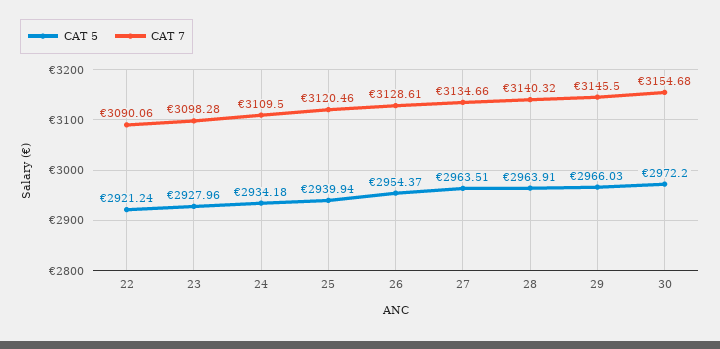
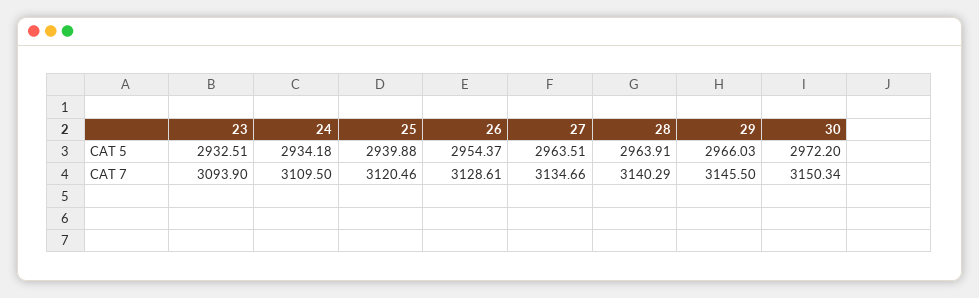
CAT 5, 22: 2921.24 -> none
CAT 7, 22: 3090.06 -> none
CAT 5, 23: 2927.96 -> 2932.51
CAT 7, 23: 3098.28 -> 3093.9
CAT 5, 25: 2939.94 -> 2939.88
CAT 7, 28: 3140.32 -> 3140.29
CAT 7, 30: 3154.68 -> 3150.34

